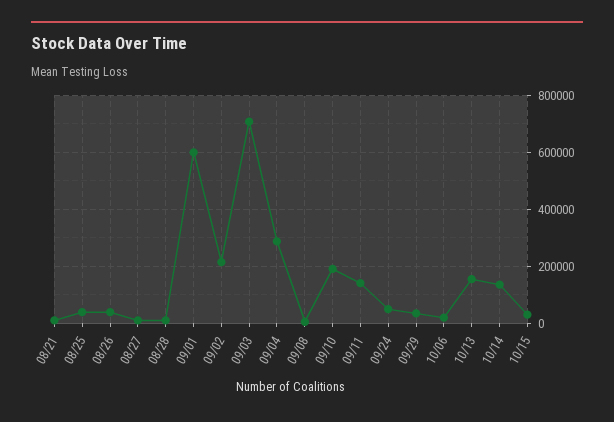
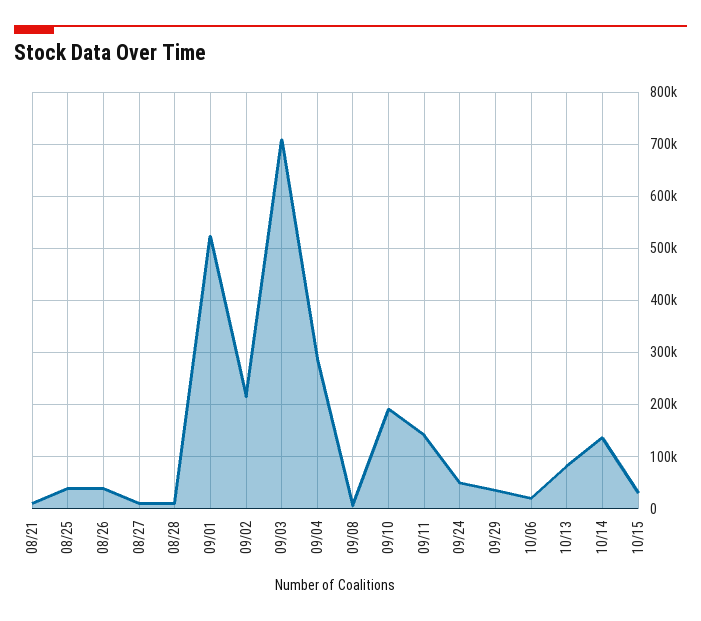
09/01: 600000 -> 520000
10/13: 150000 -> 80000

